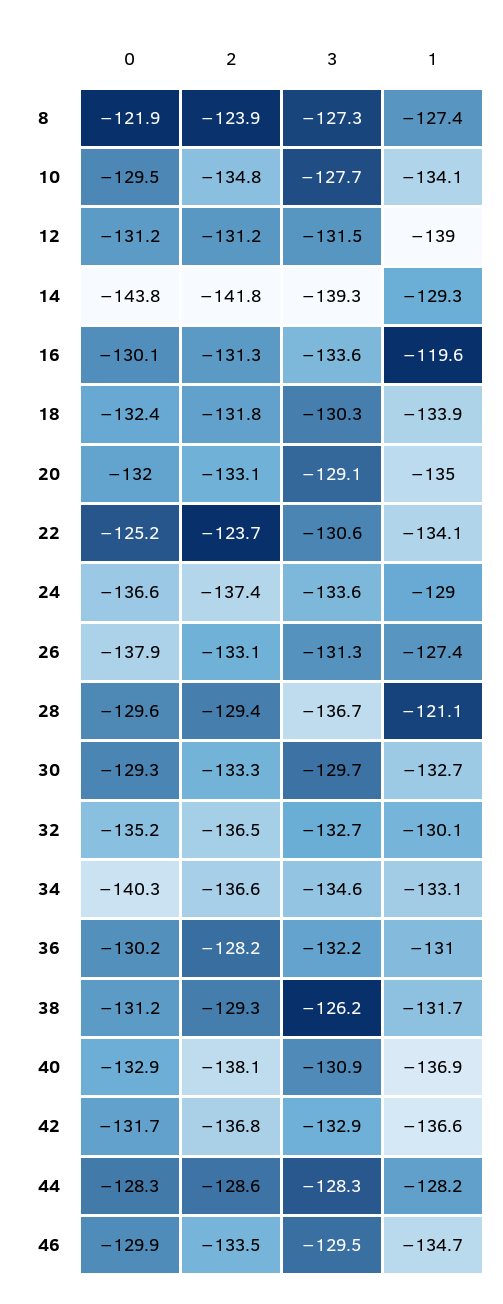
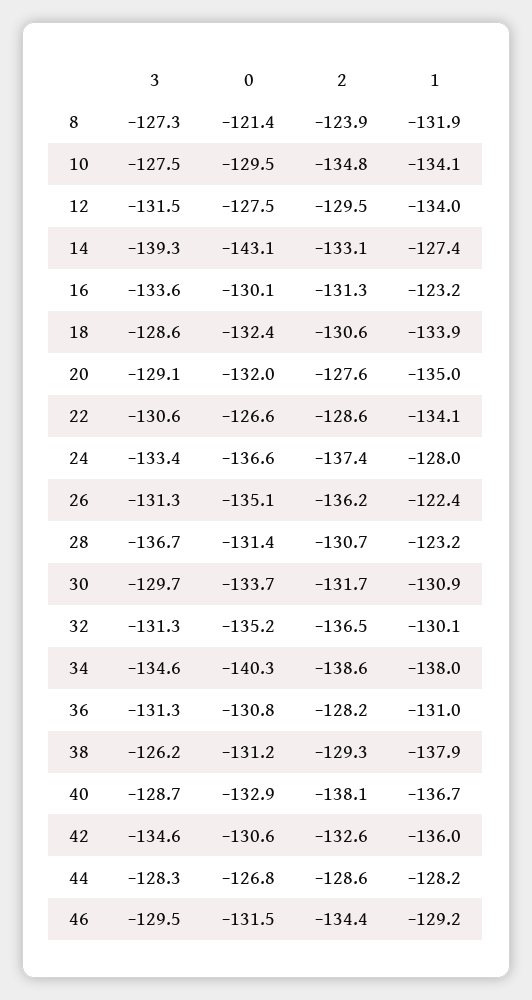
0, 8: -121.9 -> -121.4
1, 8: -127.4 -> -131.9
3, 10: -127.7 -> -127.5
0, 12: -131.2 -> -127.5
2, 12: -131.2 -> -129.5
1, 12: -139 -> -134
0, 14: -143.8 -> -143.1
2, 14: -141.8 -> -133.1
1, 14: -129.3 -> -127.4
1, 16: -119.6 -> -123.2
2, 18: -131.8 -> -130.6
3, 18: -130.3 -> -128.6
2, 20: -133.1 -> -127.6
0, 22: -125.2 -> -126.6
2, 22: -123.7 -> -128.6
3, 24: -133.6 -> -133.4
1, 24: -129 -> -128
0, 26: -137.9 -> -135.1
2, 26: -133.1 -> -136.2
1, 26: -127.4 -> -122.4
0, 28: -129.6 -> -131.4
2, 28: -129.4 -> -130.7
1, 28: -121.1 -> -123.2
0, 30: -129.3 -> -133.7
2, 30: -133.3 -> -131.7
1, 30: -132.7 -> -130.9
3, 32: -132.7 -> -131.3
2, 34: -136.6 -> -138.6
1, 34: -133.1 -> -138
0, 36: -130.2 -> -130.8
3, 36: -132.2 -> -131.3
1, 38: -131.7 -> -137.9
3, 40: -130.9 -> -128.7
1, 40: -136.9 -> -136.7
0, 42: -131.7 -> -130.6
2, 42: -136.8 -> -132.6
3, 42: -132.9 -> -134.6
1, 42: -136.6 -> -136
0, 44: -128.3 -> -126.8
0, 46: -129.9 -> -131.5
2, 46: -133.5 -> -134.4
1, 46: -134.7 -> -129.2

